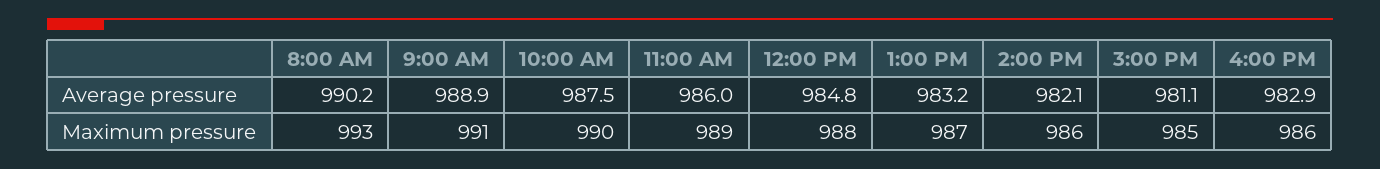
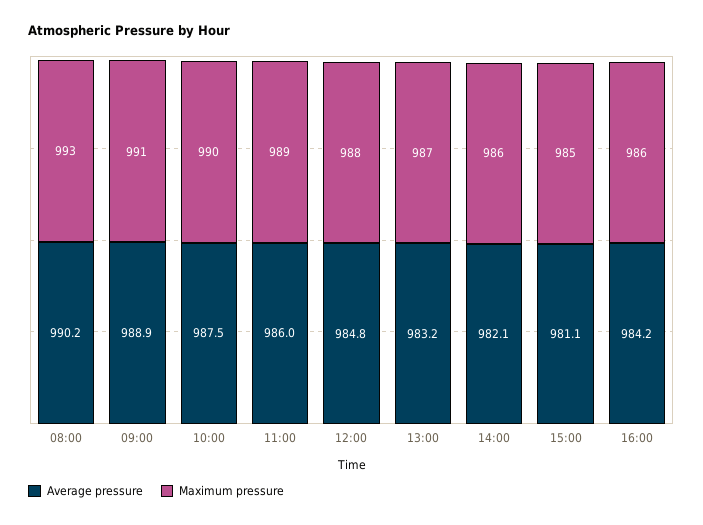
Average pressure, 4:00 PM: 982.9 -> 984.2

